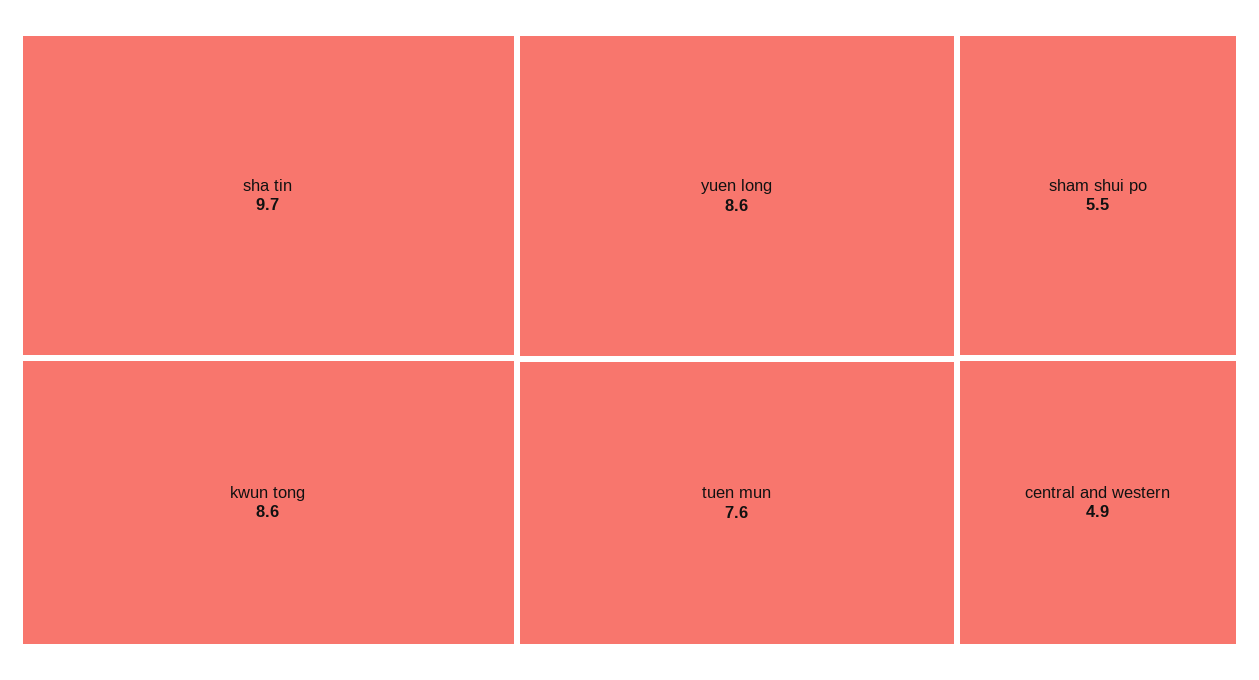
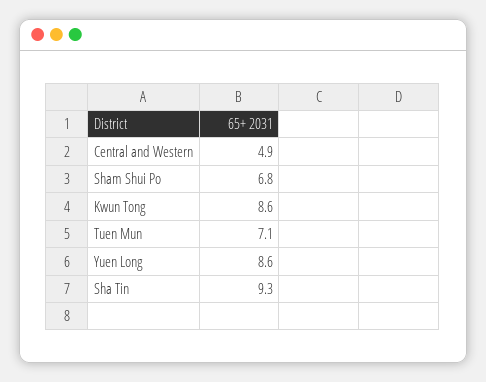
sha tin: 9.7 -> 9.3
tuen mun: 7.6 -> 7.1
sham shui po: 5.5 -> 6.8

